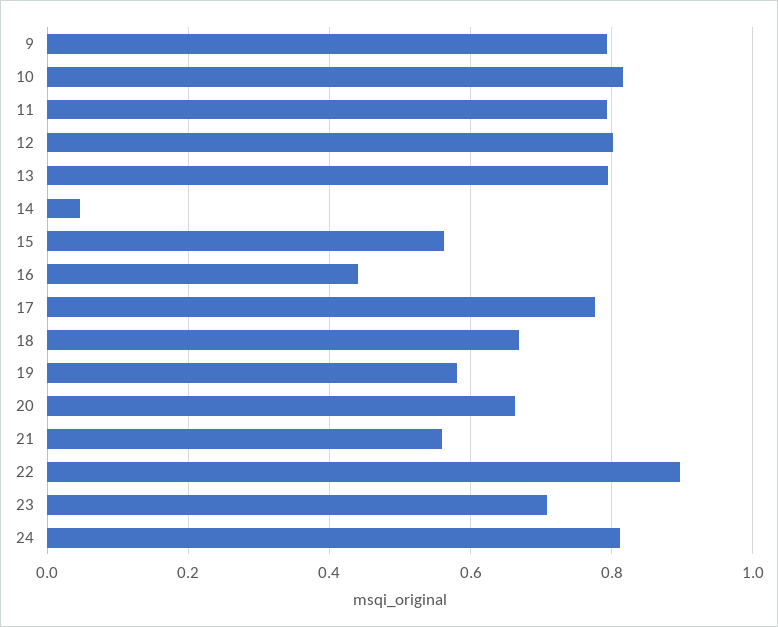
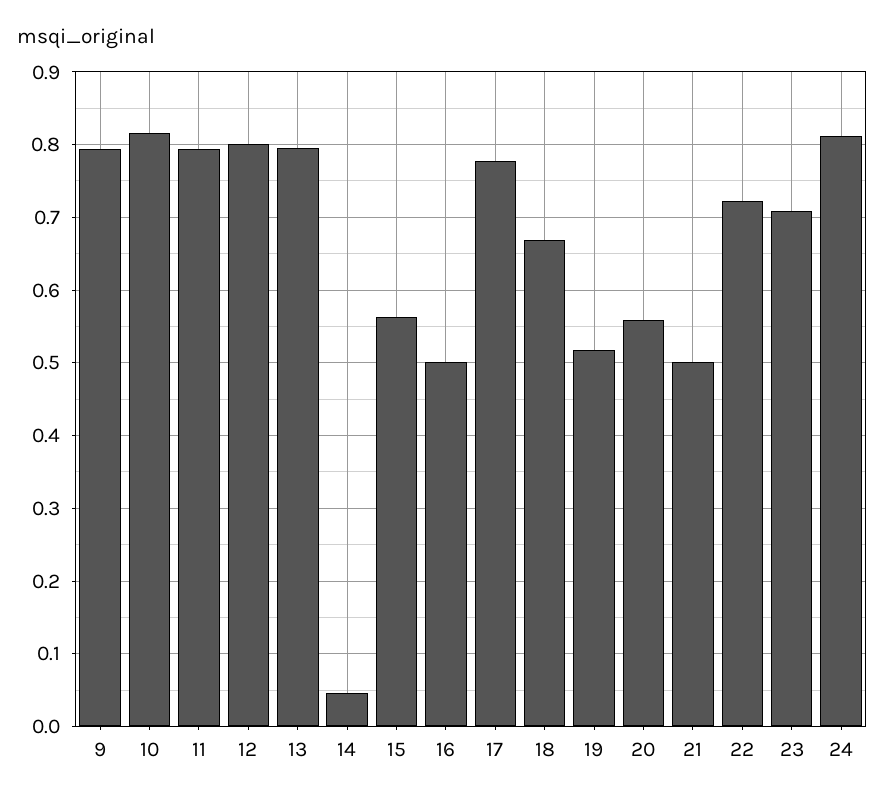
16: 0.44 -> 0.5
19: 0.58 -> 0.52
20: 0.66 -> 0.56
21: 0.56 -> 0.5
22: 0.9 -> 0.72

